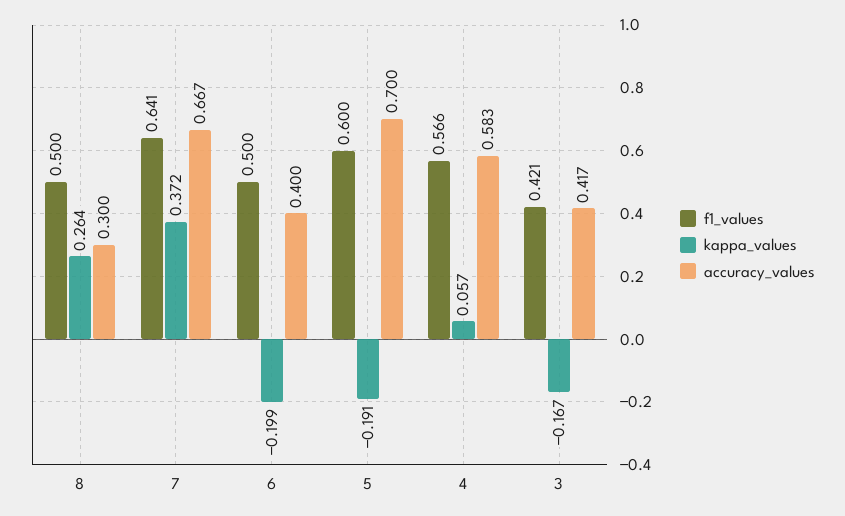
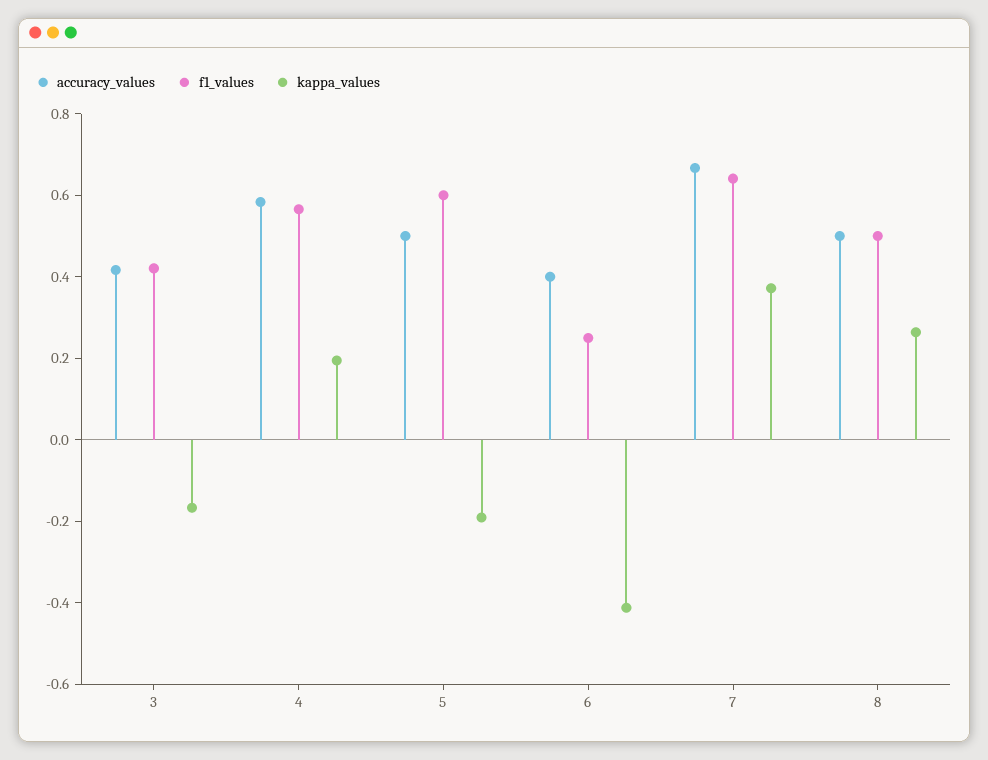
accuracy_values, 8: 0.3 -> 0.5
f1_values, 6: 0.5 -> 0.25
kappa_values, 6: -0.199 -> -0.4
accuracy_values, 5: 0.7 -> 0.5
kappa_values, 4: 0.057 -> 0.2

